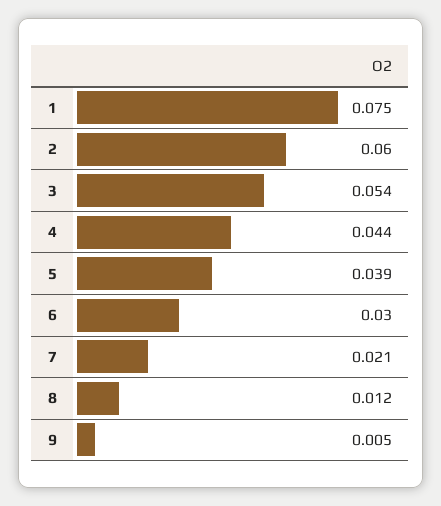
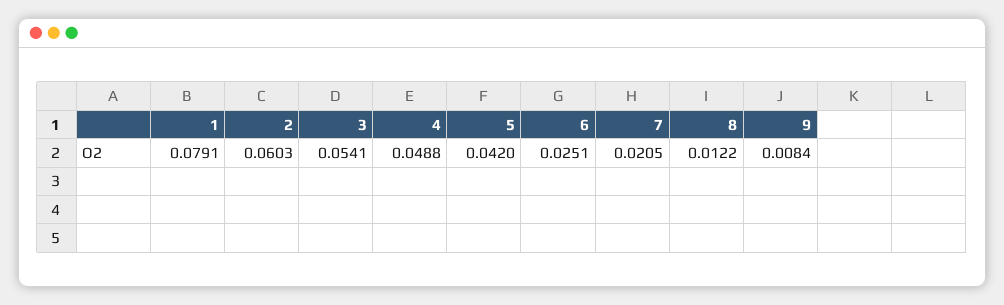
1: 0.075 -> 0.0791
4: 0.044 -> 0.0488
5: 0.039 -> 0.042
6: 0.03 -> 0.0251
9: 0.005 -> 0.0084

